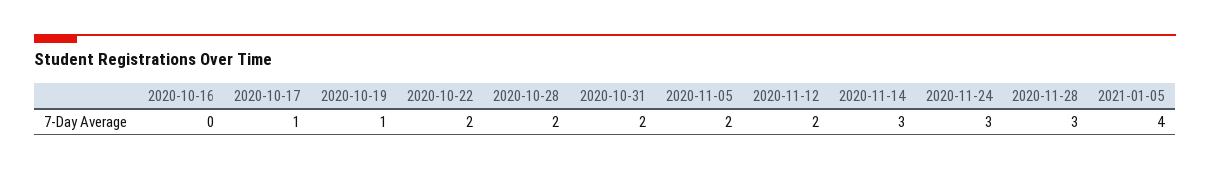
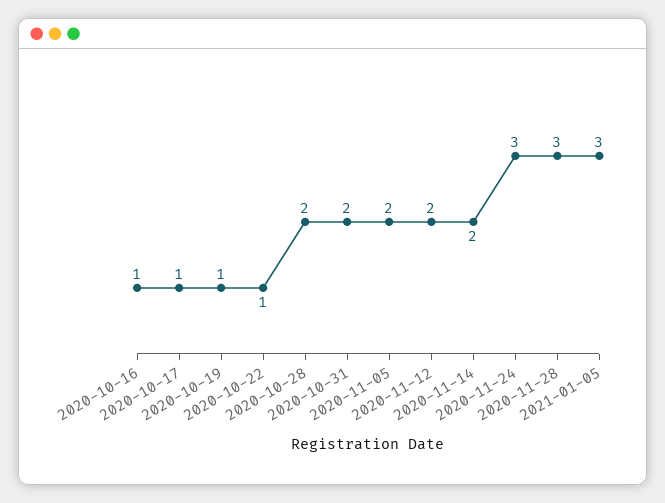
2020-10-16: 0 -> 1
2020-10-22: 2 -> 1
2020-11-14: 3 -> 2
2021-01-05: 4 -> 3

